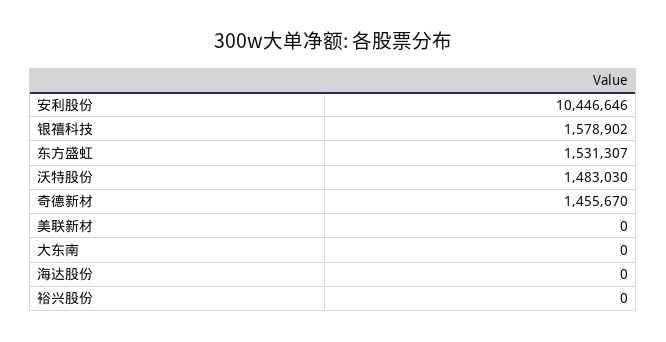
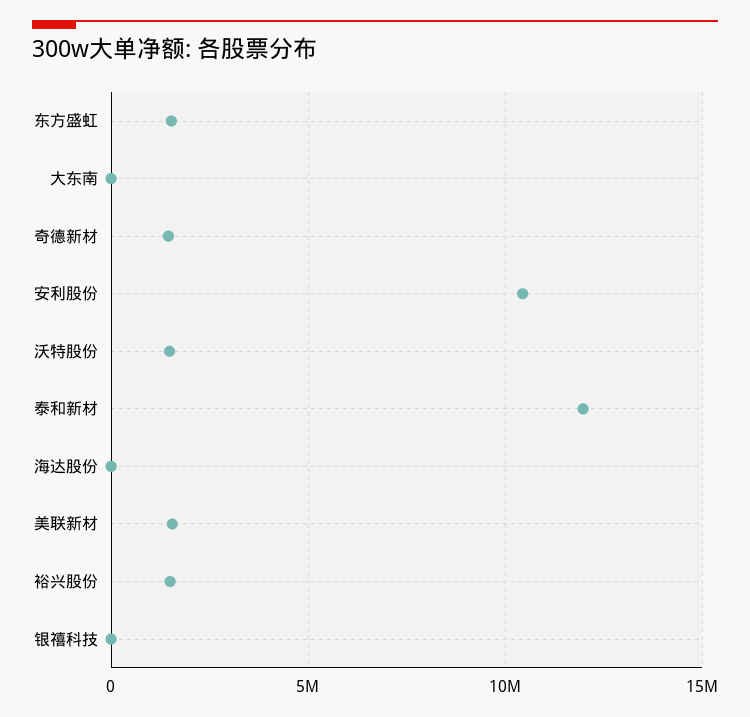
银禧科技: 1578902 -> 0
美联新材: 0 -> 1500000
裕兴股份: 0 -> 1500000
泰和新材: none -> 12000000

